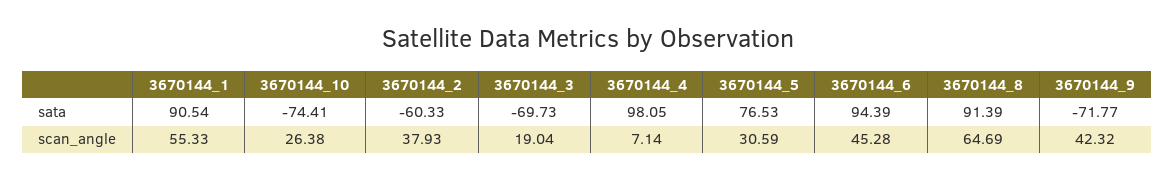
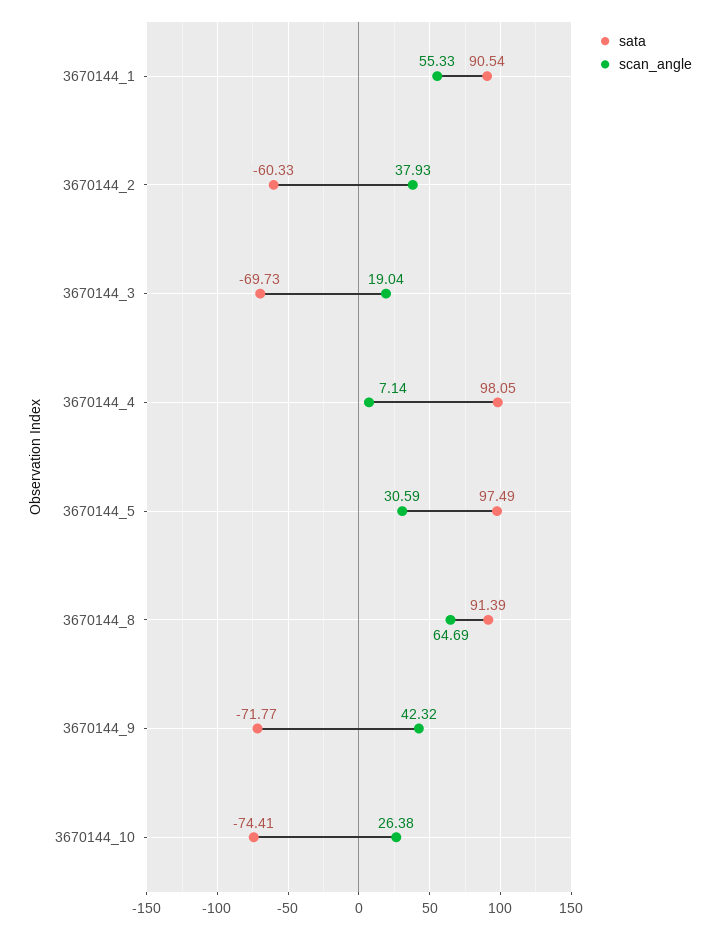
sata, 3670144_5: 76.53 -> 97.49
sata, 3670144_6: 94.39 -> none
scan_angle, 3670144_6: 45.28 -> none

